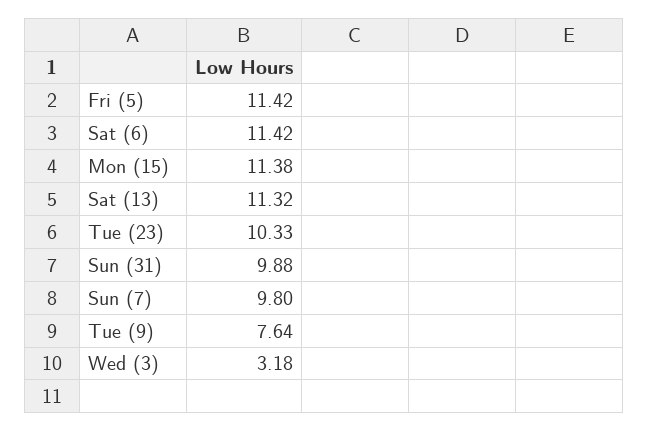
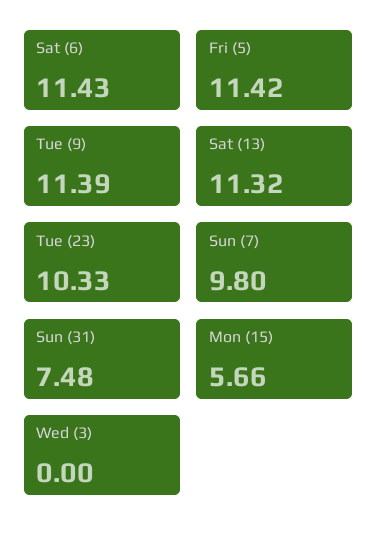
Sat (6): 11.42 -> 11.43
Mon (15): 11.38 -> 5.66
Sun (31): 9.88 -> 7.48
Tue (9): 7.64 -> 11.39
Wed (3): 3.18 -> 0

